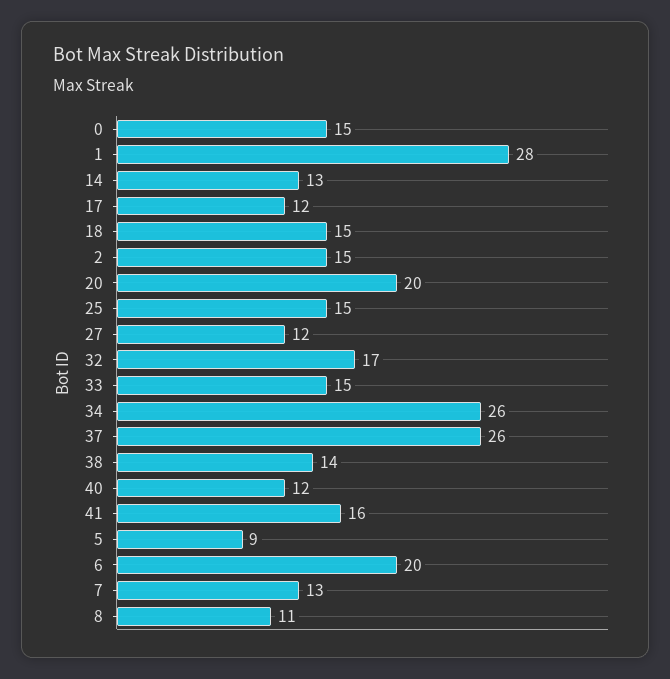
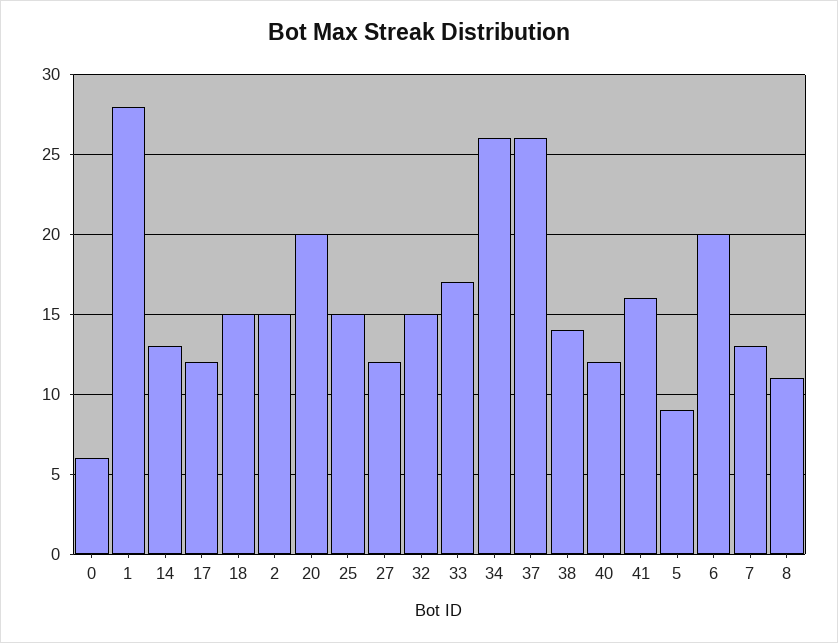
0: 15 -> 6
32: 17 -> 15
33: 15 -> 17

